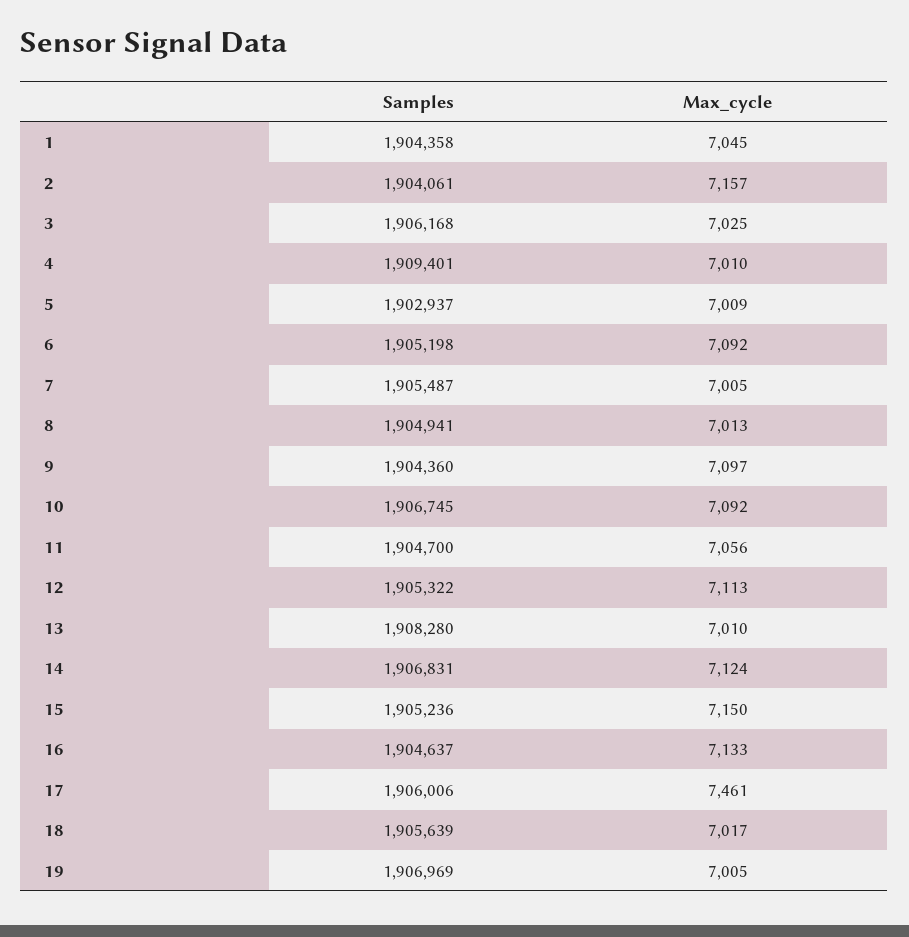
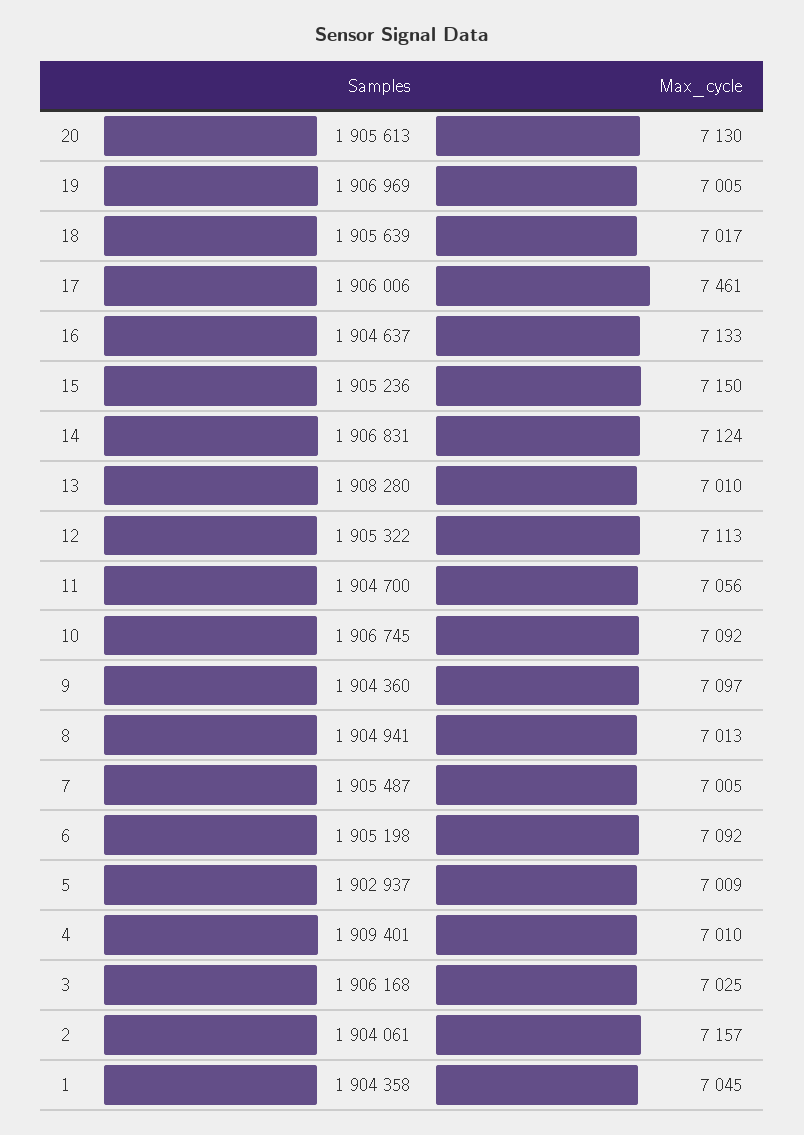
Samples, 20: none -> 1905613
Max_cycle, 20: none -> 7130

